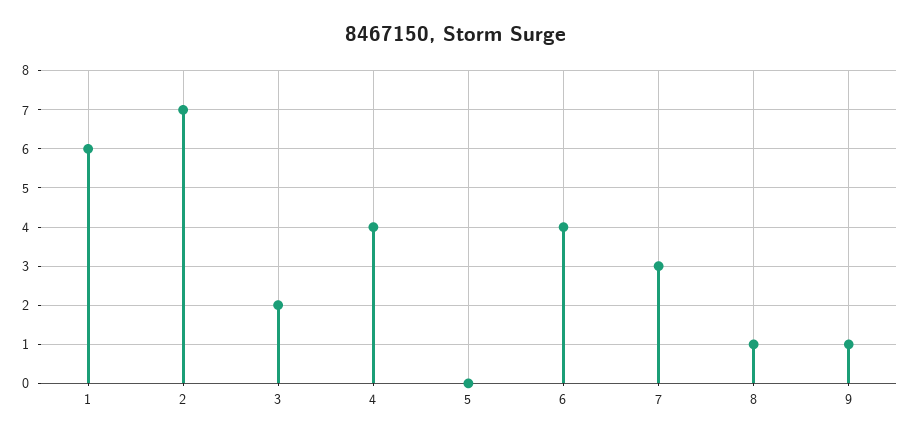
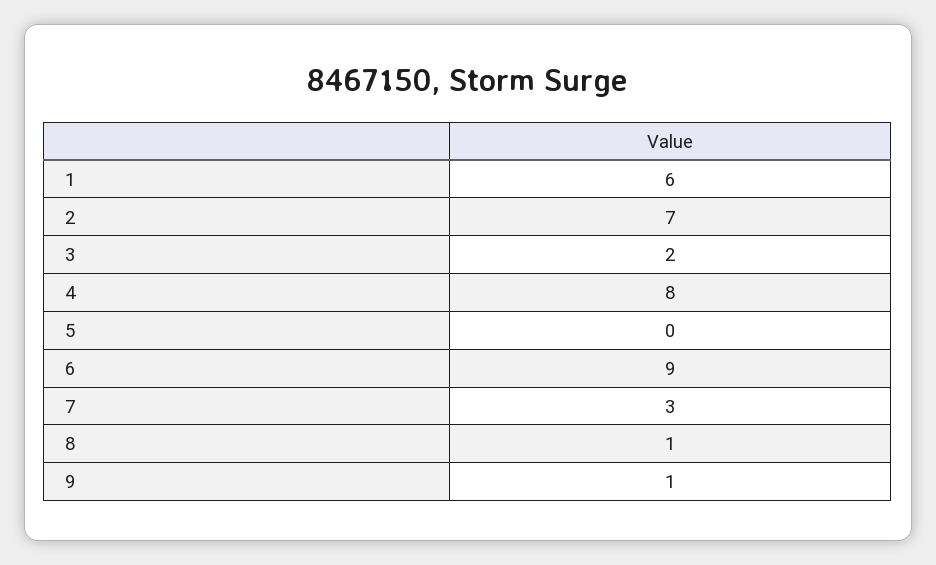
4: 4 -> 8
6: 4 -> 9

